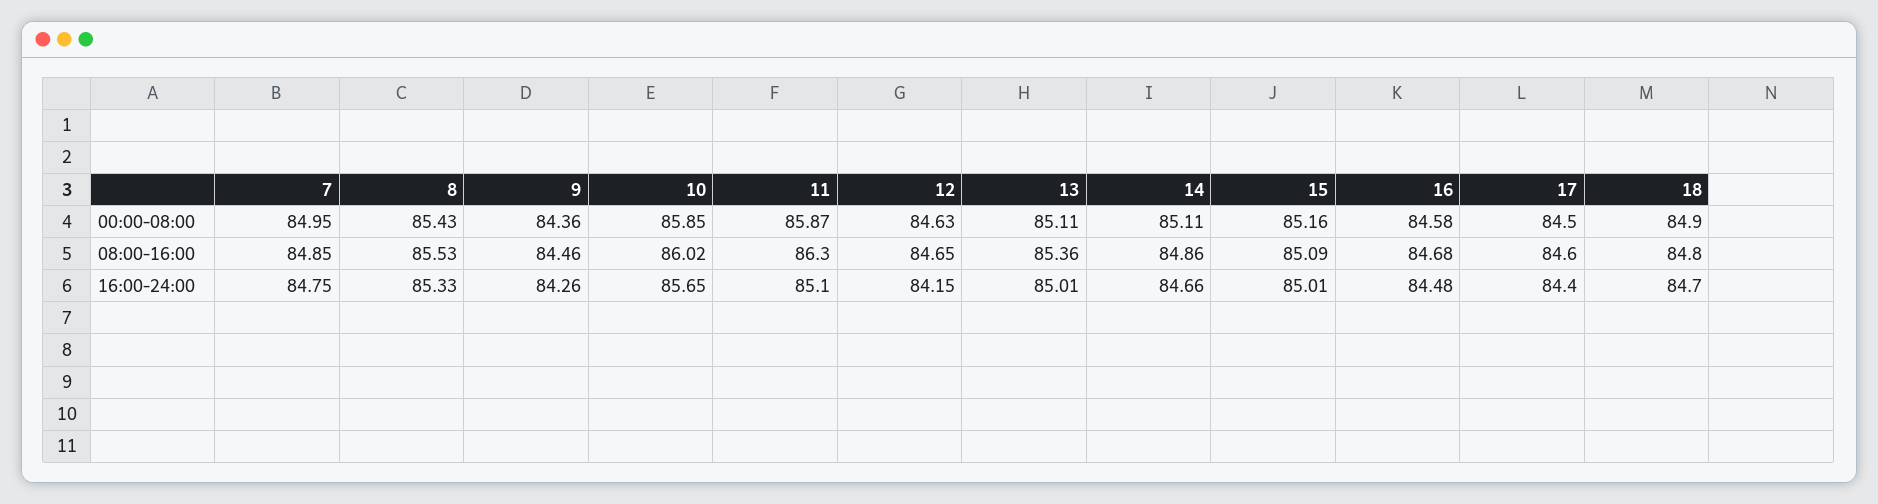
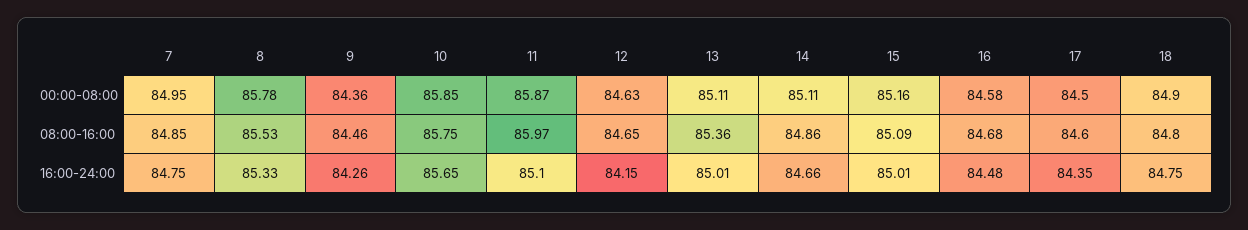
8, 00:00-08:00: 85.43 -> 85.78
10, 08:00-16:00: 86.02 -> 85.75
11, 08:00-16:00: 86.3 -> 85.97
17, 16:00-24:00: 84.4 -> 84.35
18, 16:00-24:00: 84.7 -> 84.75

